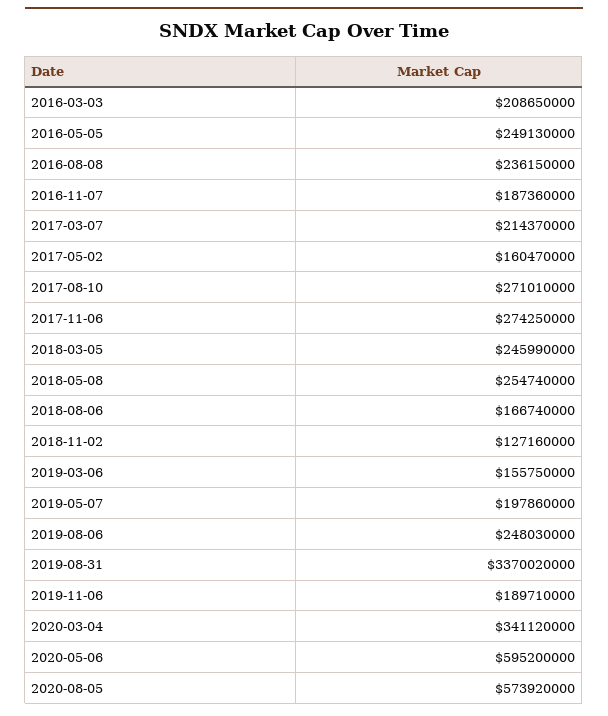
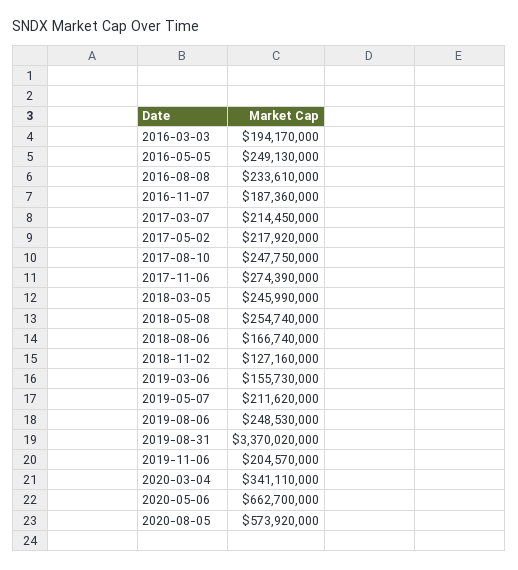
2016-03-03: 208650000 -> 194170000
2016-08-08: 236150000 -> 233610000
2017-03-07: 214370000 -> 214450000
2017-05-02: 160470000 -> 217920000
2017-08-10: 271010000 -> 247750000
2017-11-06: 274250000 -> 274390000
2019-03-06: 155750000 -> 155730000
2019-05-07: 197860000 -> 211620000
2019-08-06: 248030000 -> 248530000
2019-11-06: 189710000 -> 204570000
2020-03-04: 341120000 -> 341110000
2020-05-06: 595200000 -> 662700000

